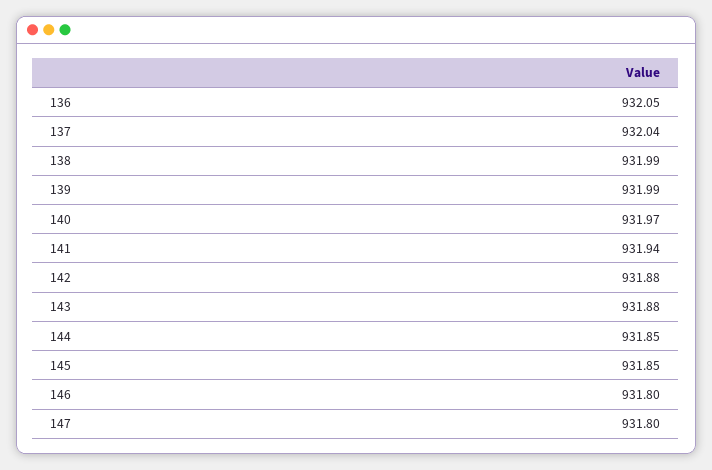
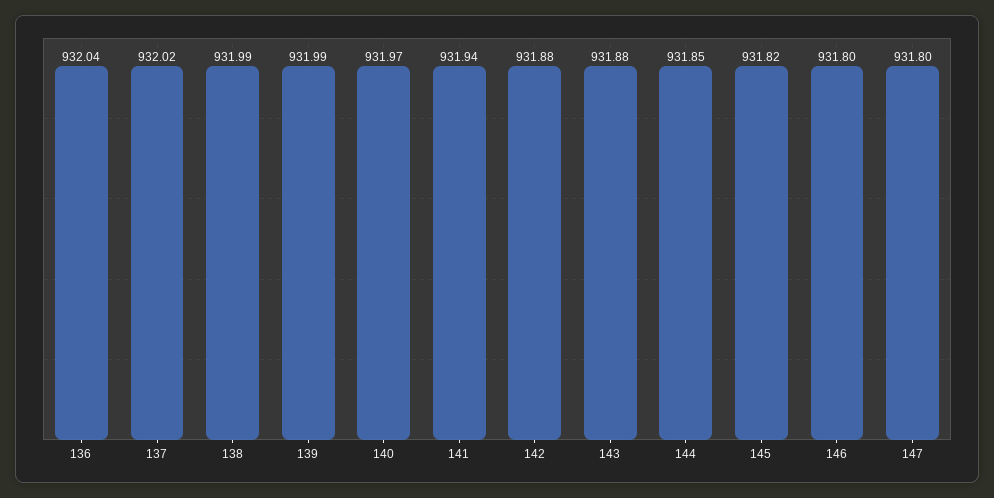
136: 932.05 -> 932.04
137: 932.04 -> 932.02
145: 931.85 -> 931.82

